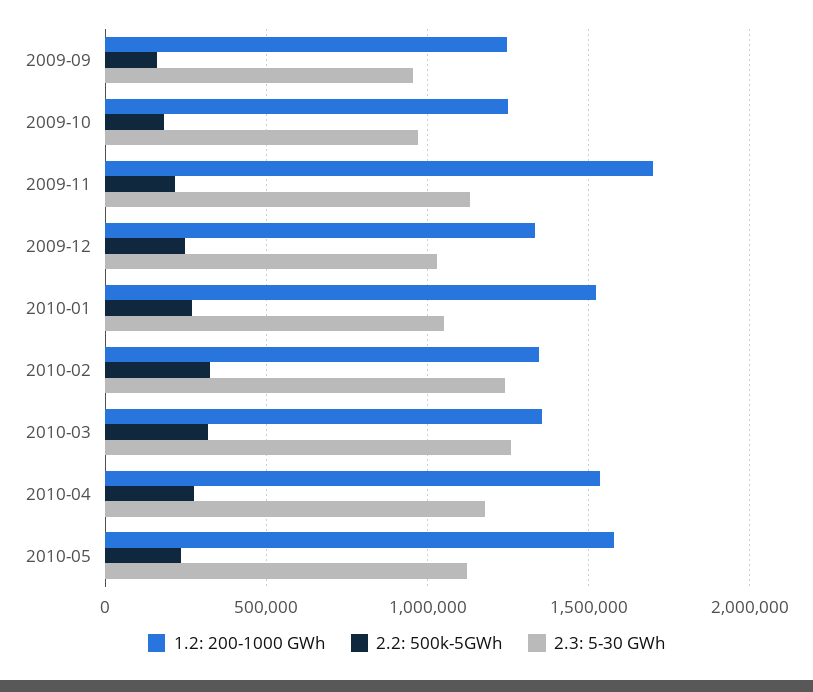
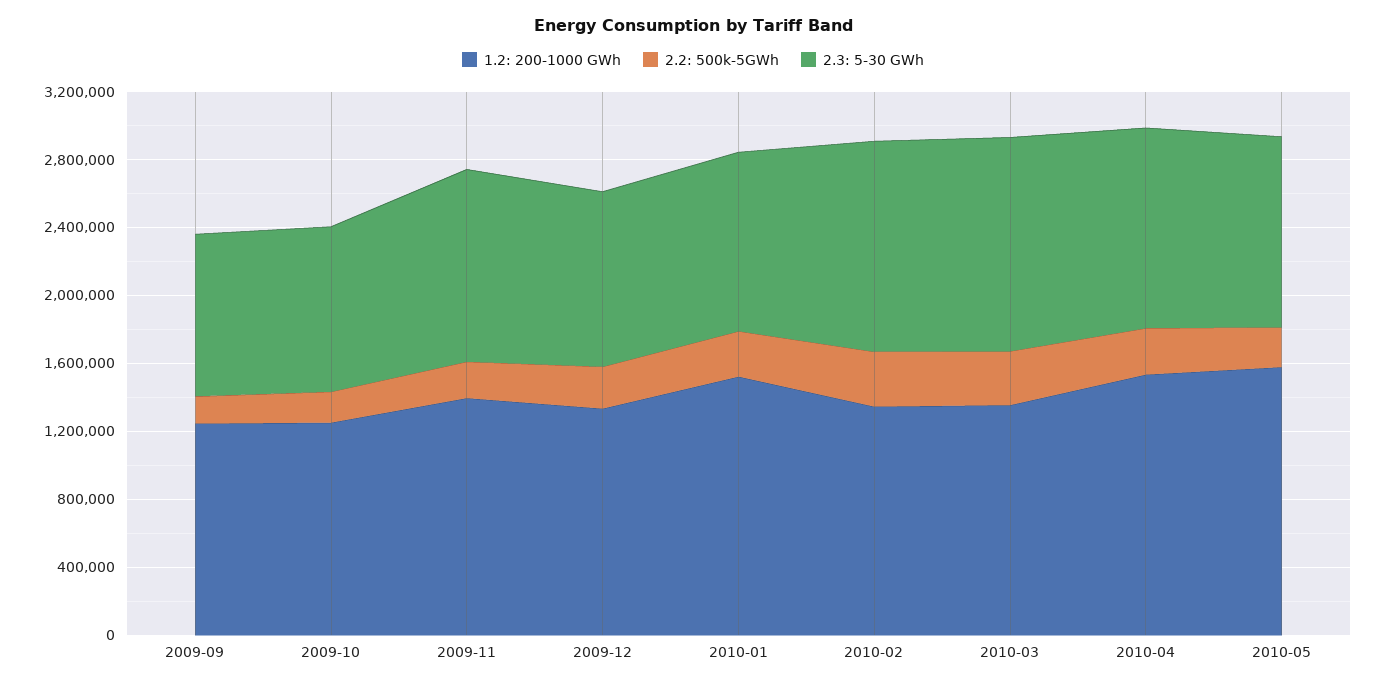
1.2: 200-1000 GWh, 2009-11: 1700000 -> 1400000

